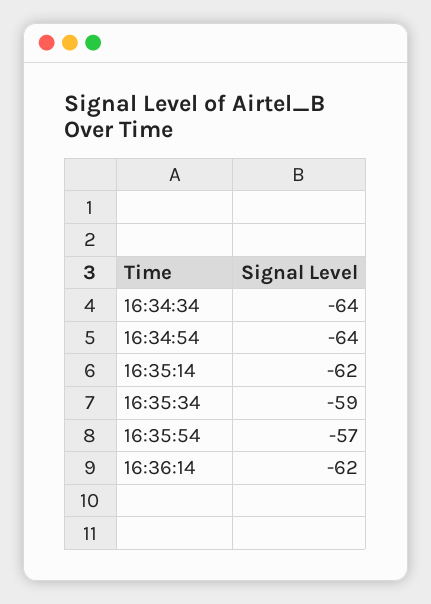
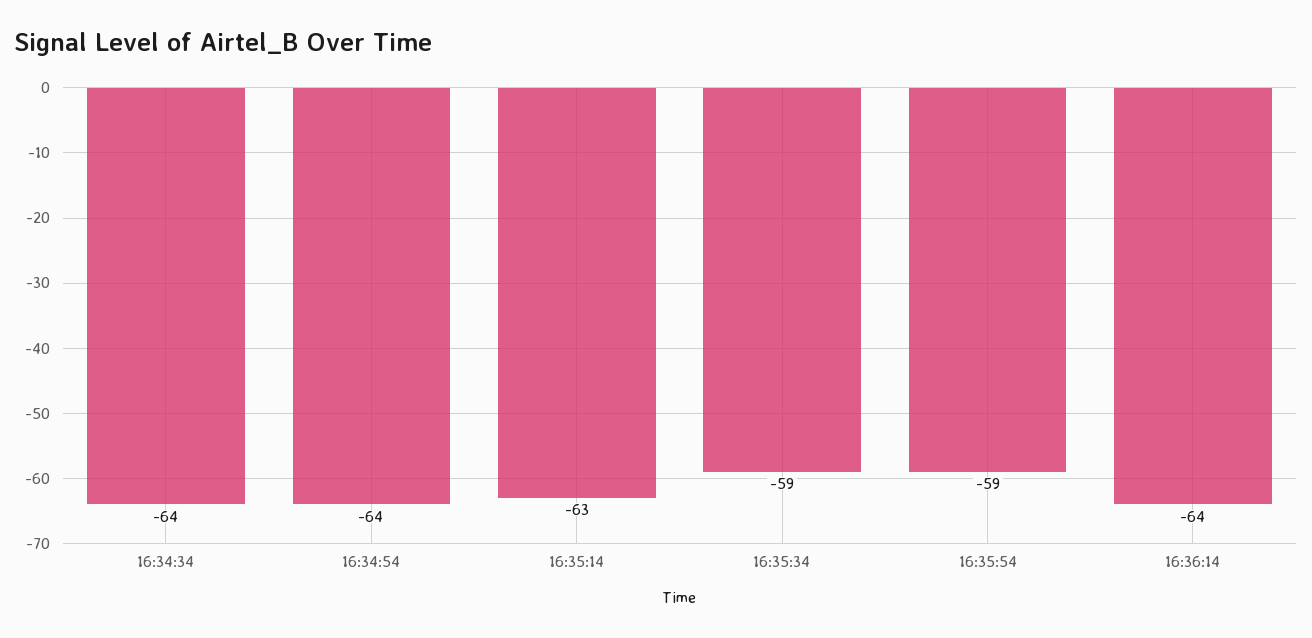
16:35:14: -62 -> -63
16:35:54: -57 -> -59
16:36:14: -62 -> -64

